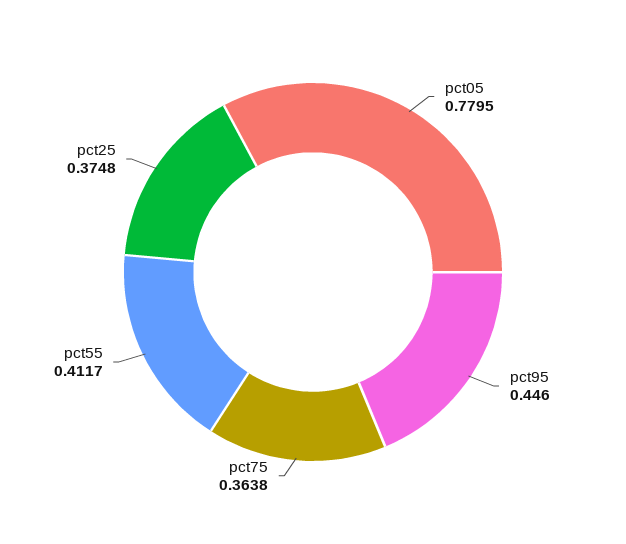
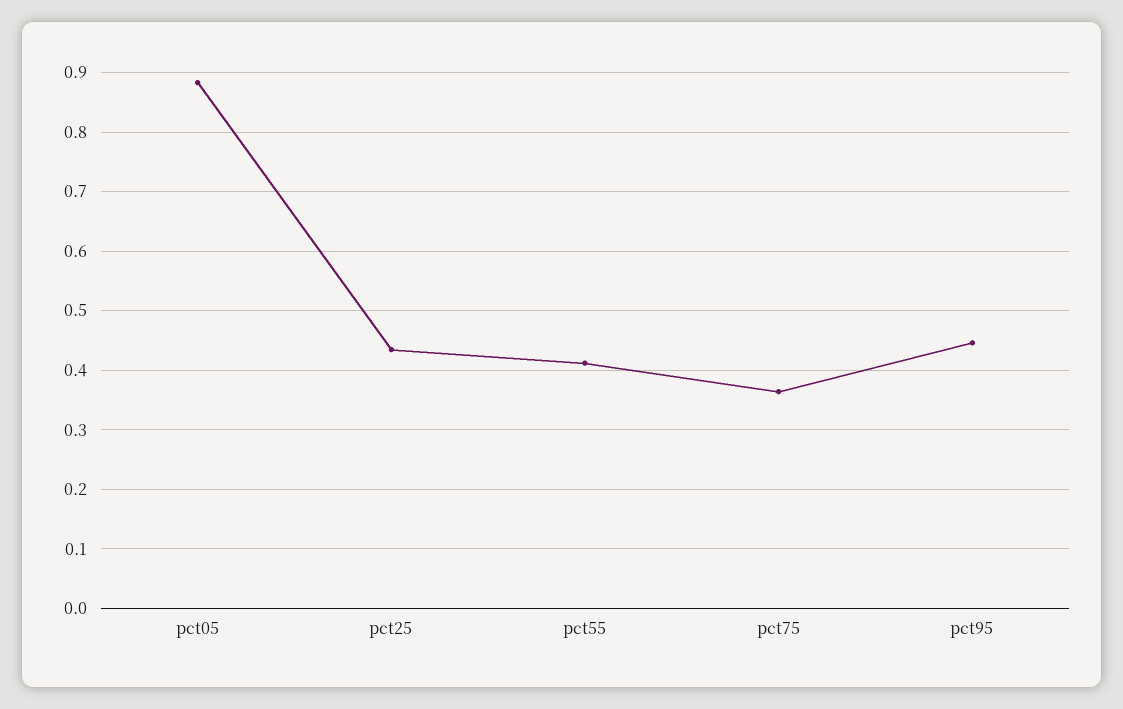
pct05: 0.7795 -> 0.88
pct25: 0.3748 -> 0.44

